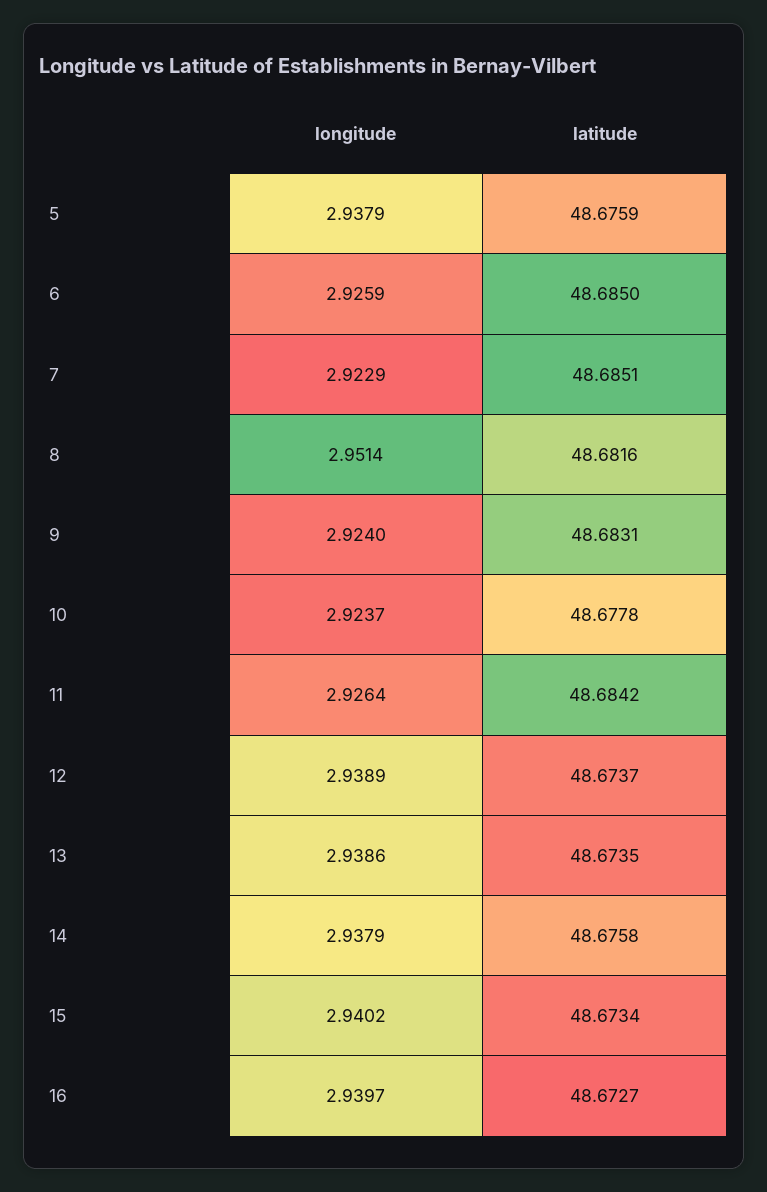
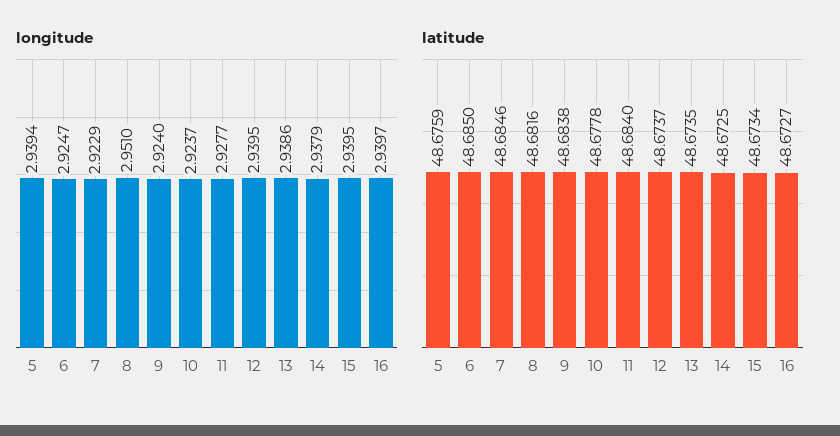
longitude, 5: 2.9379 -> 2.9394
longitude, 6: 2.9259 -> 2.9247
latitude, 7: 48.6851 -> 48.6846
longitude, 8: 2.9514 -> 2.951
latitude, 9: 48.6831 -> 48.6838
longitude, 11: 2.9264 -> 2.9277
latitude, 11: 48.6842 -> 48.684
longitude, 12: 2.9389 -> 2.9395
latitude, 14: 48.6758 -> 48.6725
longitude, 15: 2.9402 -> 2.9395

